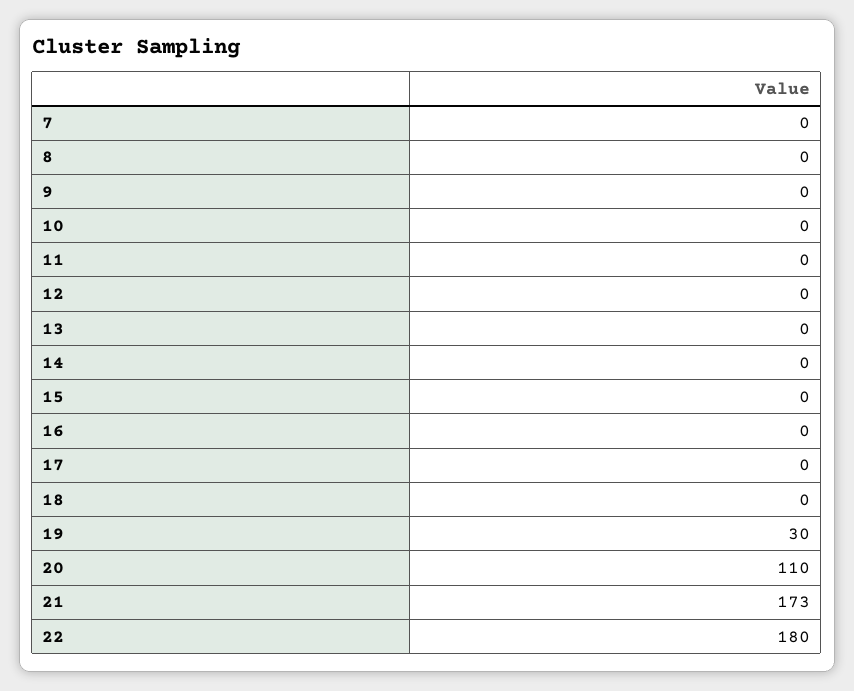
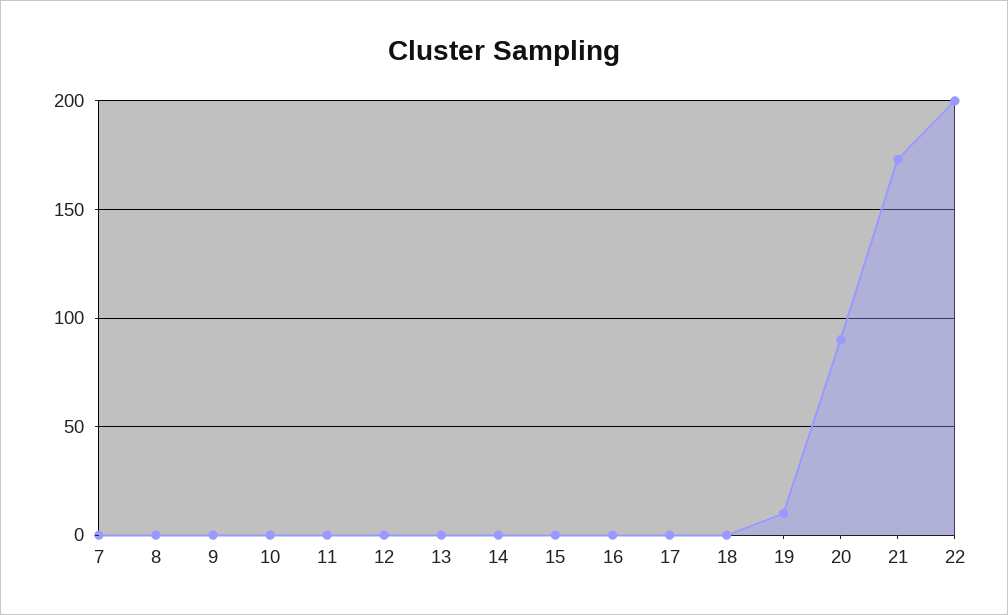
19: 30 -> 10
20: 110 -> 90
22: 180 -> 200

